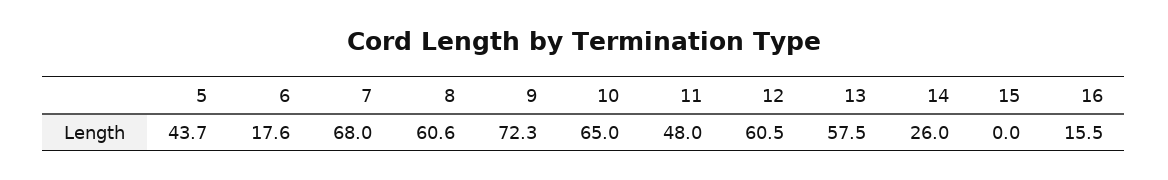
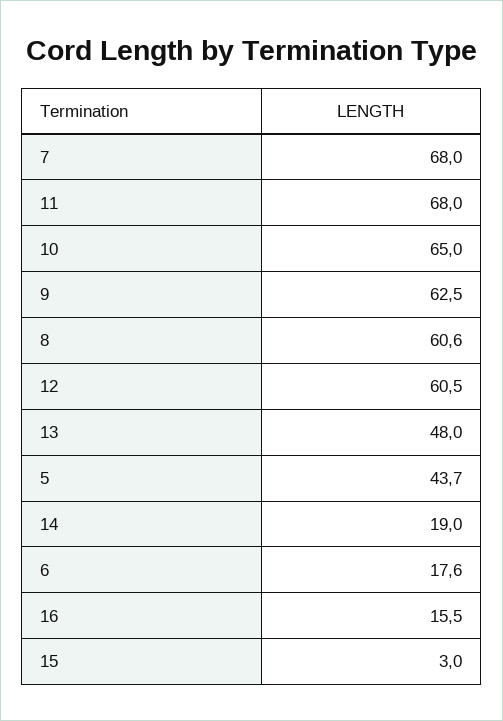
9: 72.3 -> 62.5
11: 48 -> 68
13: 57.5 -> 48
14: 26 -> 19
15: 0 -> 3

